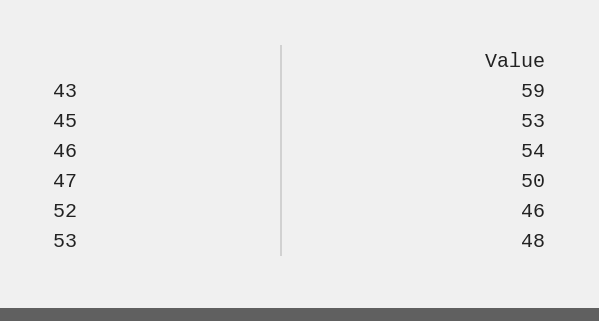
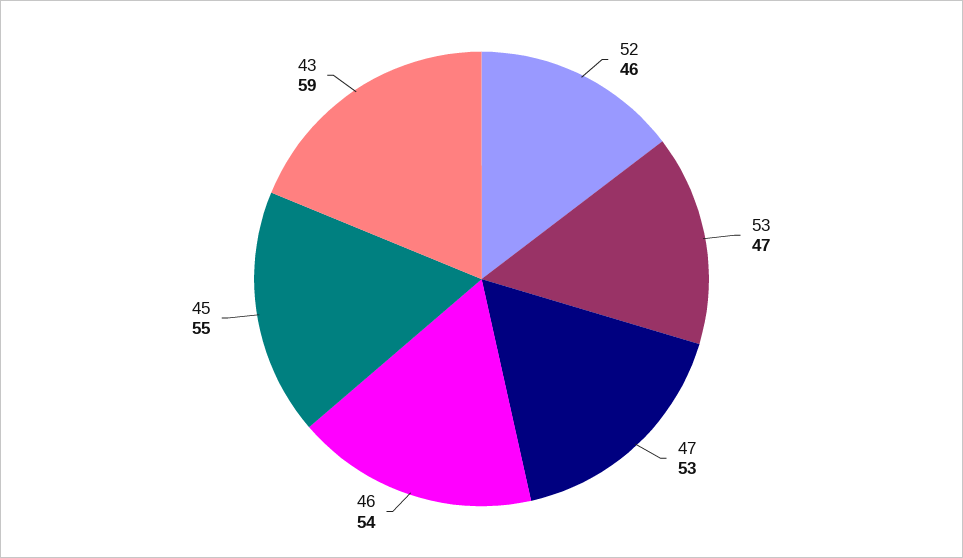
45: 53 -> 55
47: 50 -> 53
53: 48 -> 47

